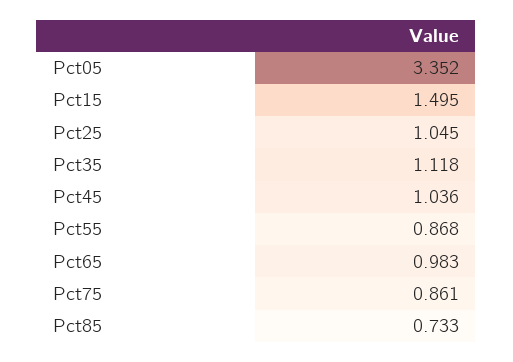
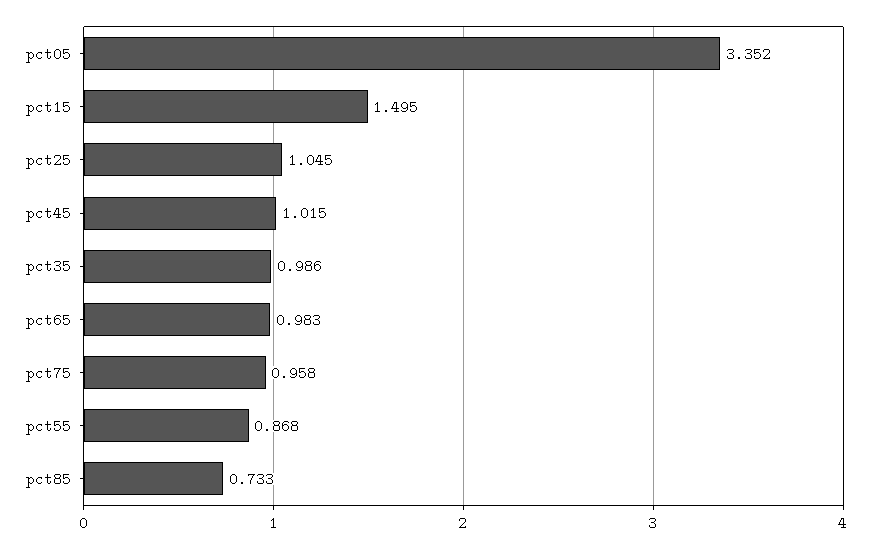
Pct35: 1.118 -> 0.986
Pct45: 1.036 -> 1.015
Pct75: 0.861 -> 0.958

